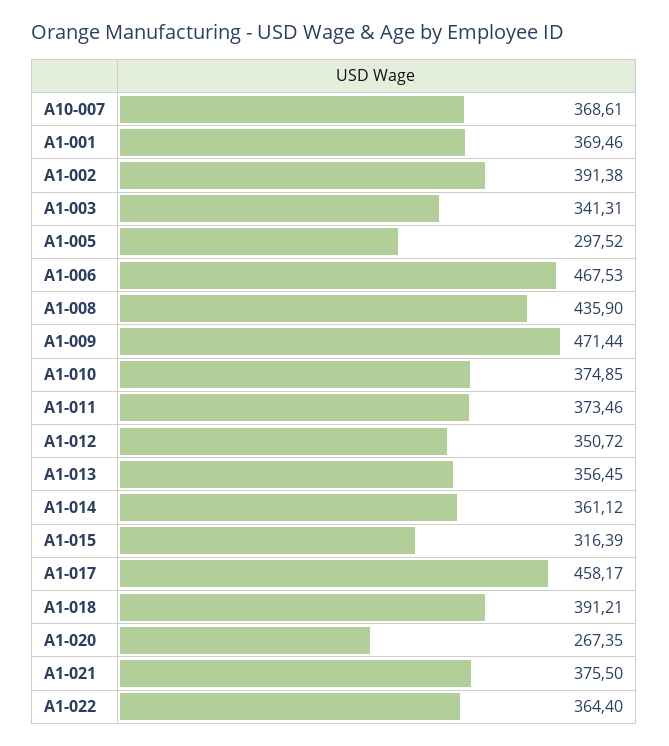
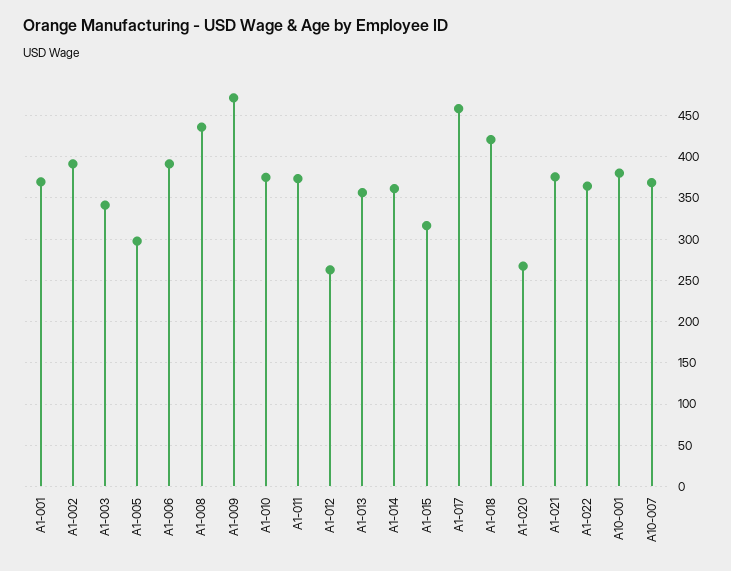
A1-006: 467.53 -> 390
A1-012: 350.72 -> 260
A1-018: 391.21 -> 420
A10-001: none -> 380

